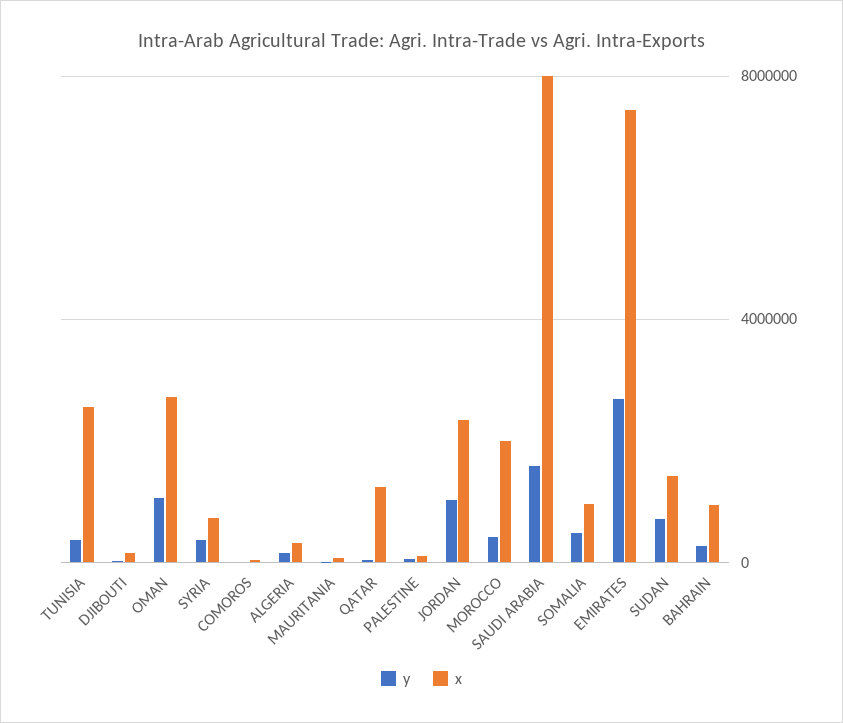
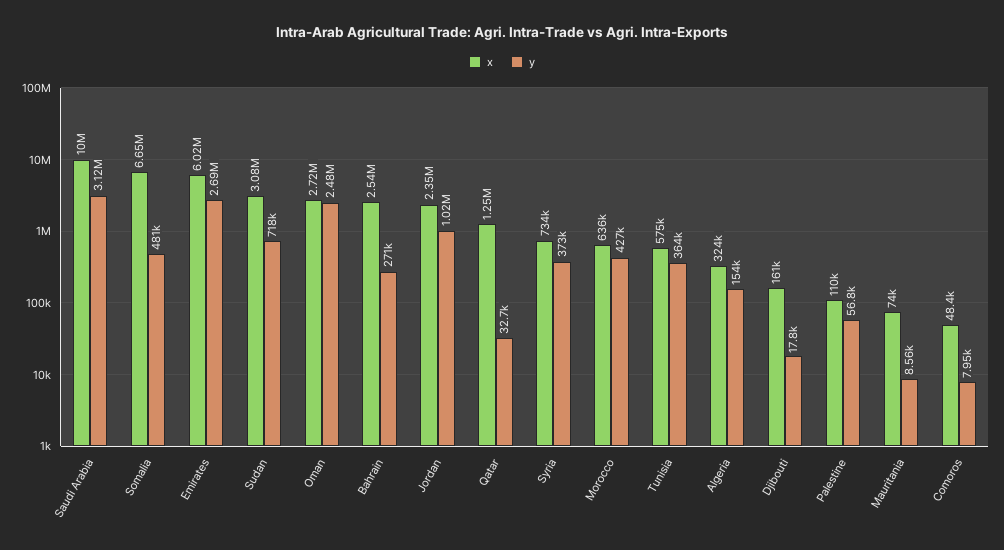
x, TUNISIA: 2500000 -> 575000
y, OMAN: 1000000 -> 2480000
x, MOROCCO: 2000000 -> 636000
y, SAUDI ARABIA: 1500000 -> 3120000
x, SAUDI ARABIA: 8000000 -> 10000000
x, SOMALIA: 1000000 -> 6650000
x, EMIRATES: 7500000 -> 6020000
x, SUDAN: 1500000 -> 3080000
x, BAHRAIN: 1000000 -> 2540000

